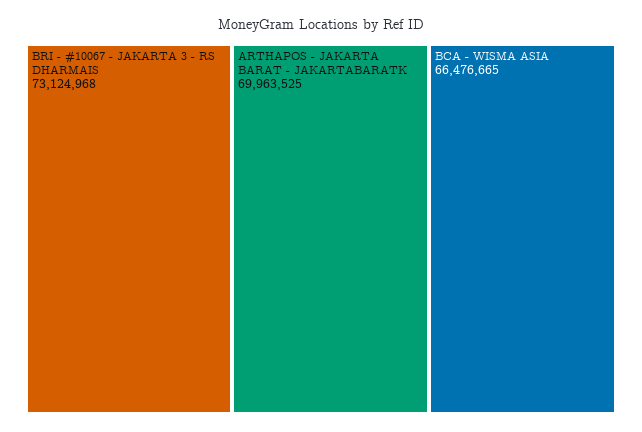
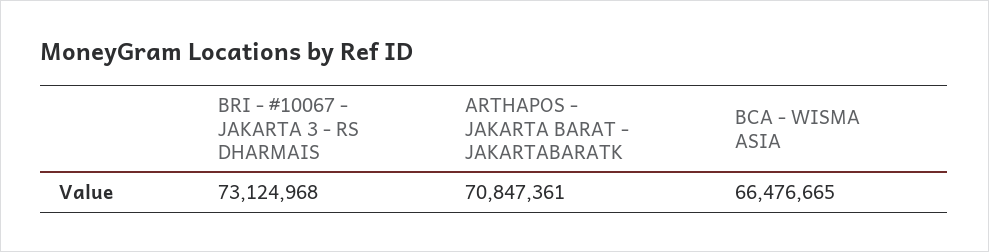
ARTHAPOS - JAKARTA BARAT - JAKARTABARATK: 69963525 -> 70847361

